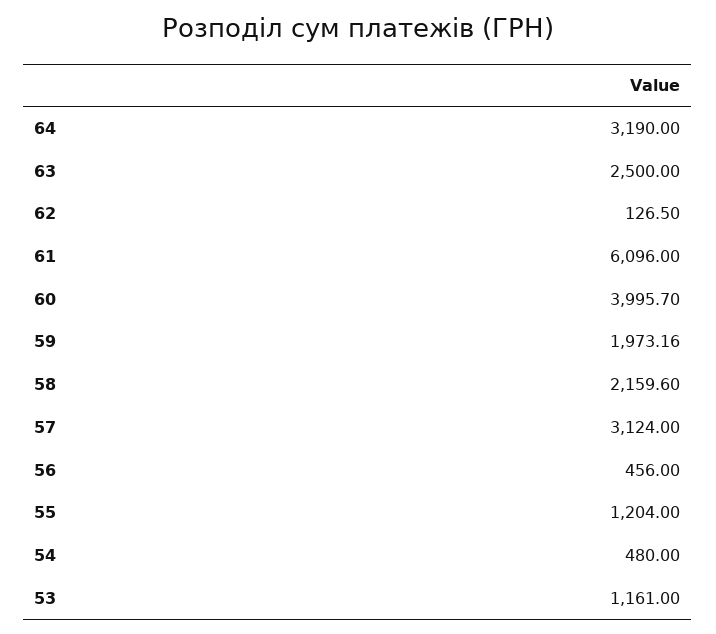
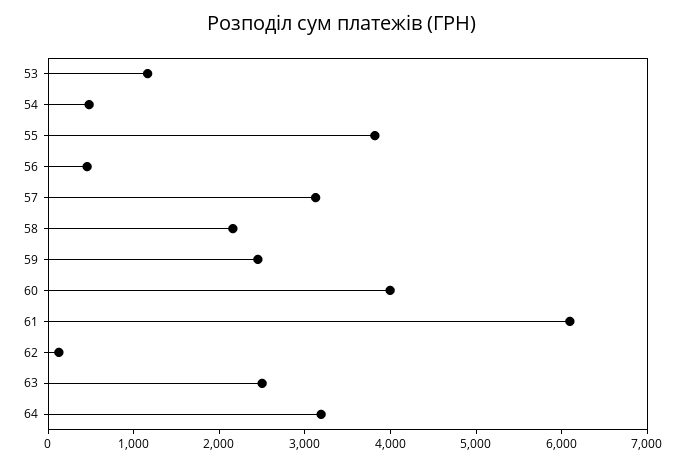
59: 1973.16 -> 2400
55: 1204 -> 3800

